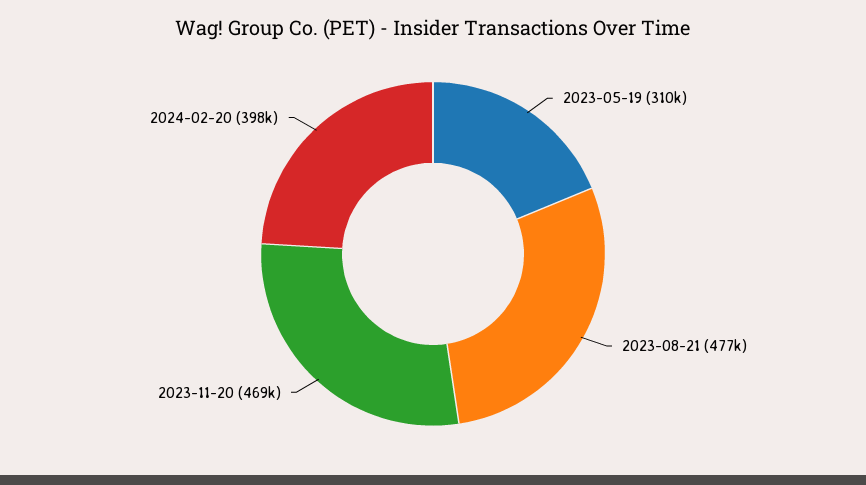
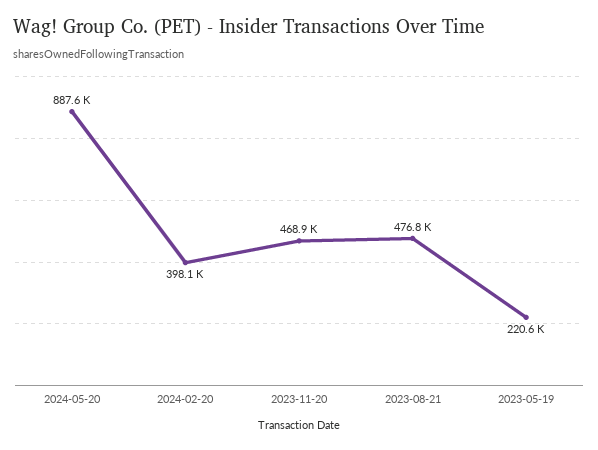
2023-05-19: 310000 -> 220600
2024-05-20: none -> 887600

